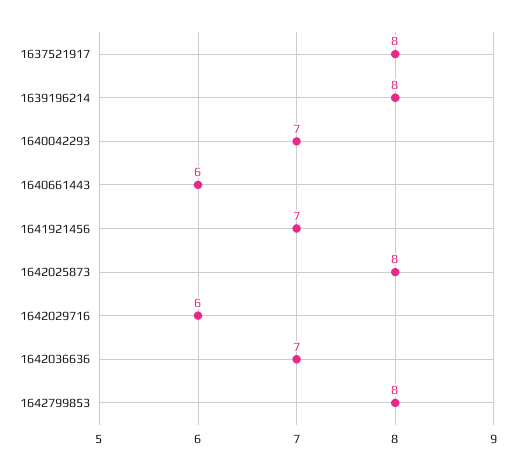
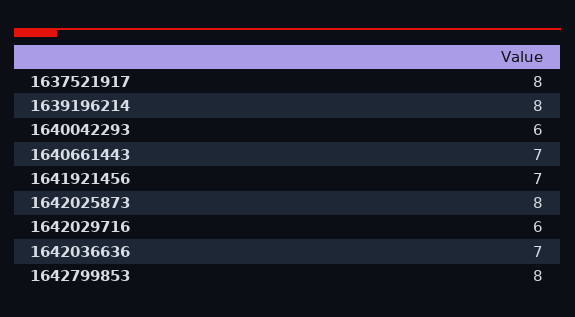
1640042293: 7 -> 6
1640661443: 6 -> 7

